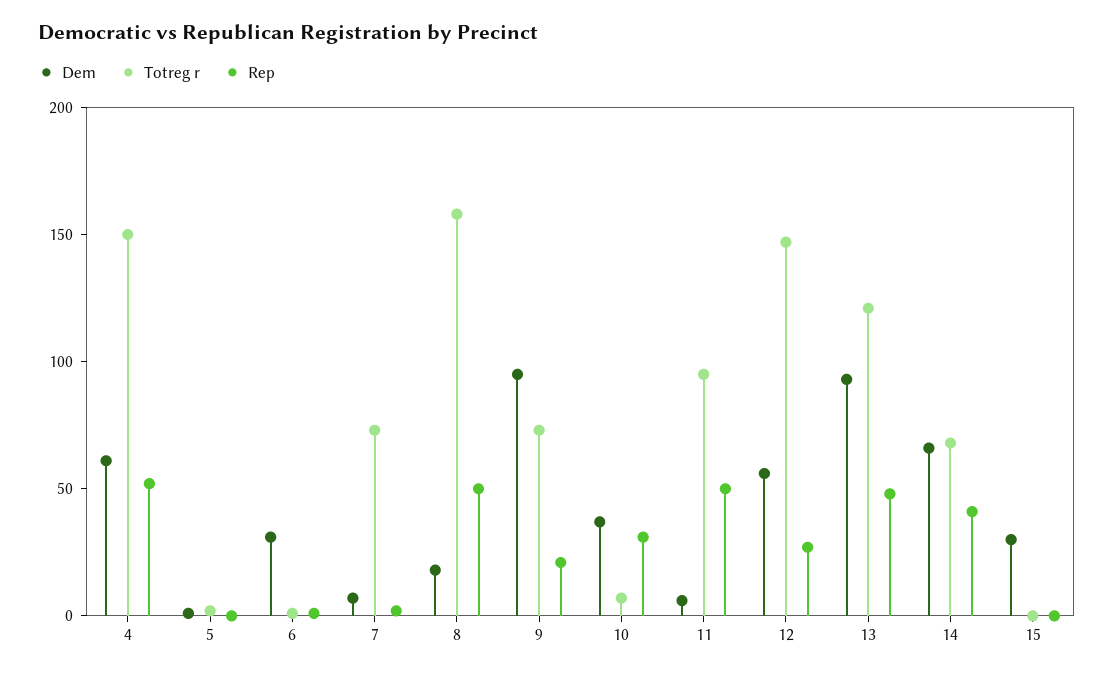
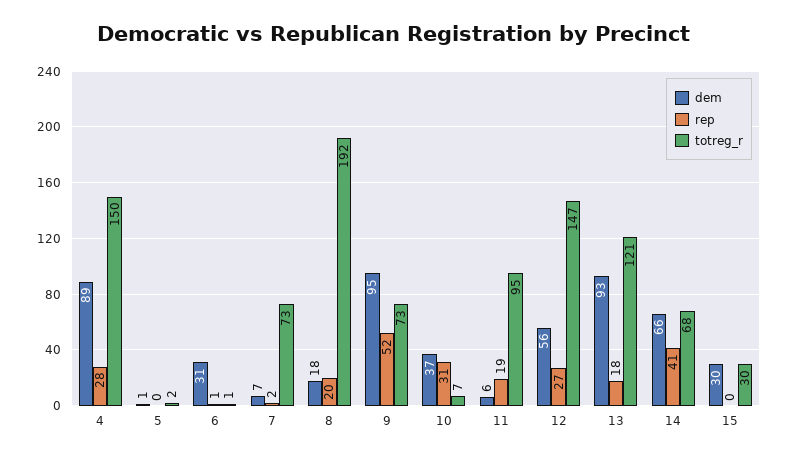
Dem, 4: 60 -> 89
Rep, 4: 50 -> 28
Totreg r, 8: 160 -> 192
Rep, 8: 50 -> 20
Rep, 9: 20 -> 52
Rep, 11: 50 -> 19
Rep, 13: 50 -> 18
Totreg r, 15: 0 -> 30

